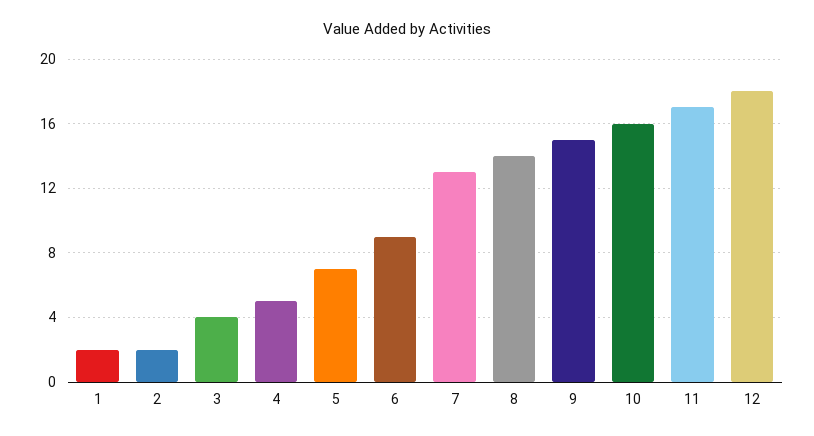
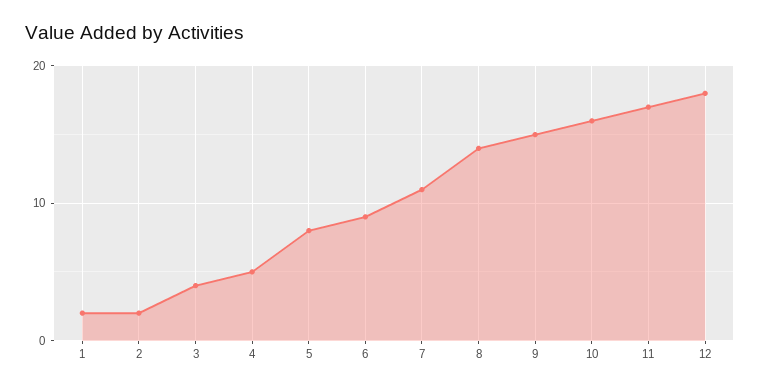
5: 7 -> 8
7: 13 -> 11

